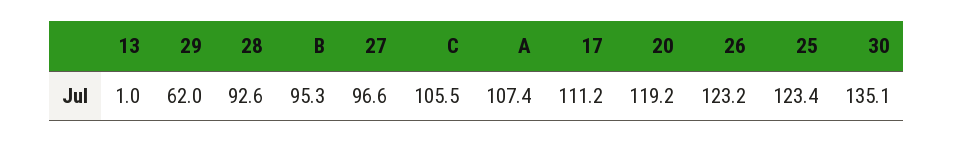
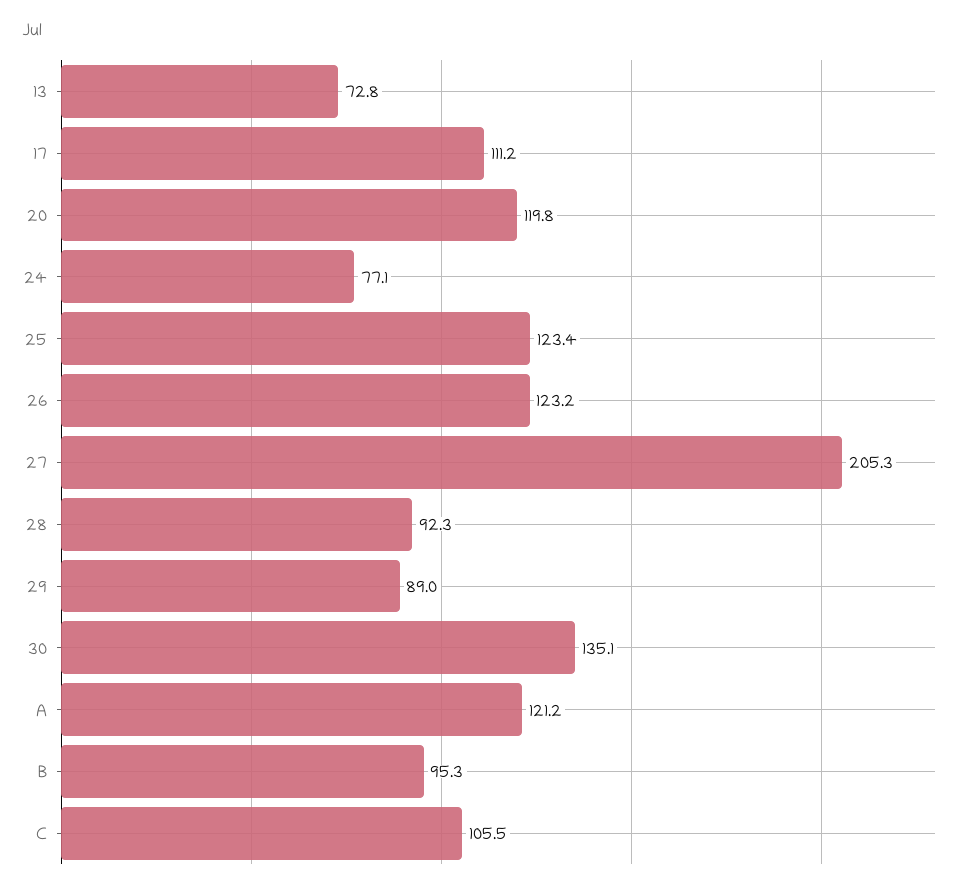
13: 1 -> 72.8
29: 62 -> 89
28: 92.6 -> 92.3
27: 96.6 -> 205.3
A: 107.4 -> 121.2
20: 119.2 -> 119.8
24: none -> 77.1

